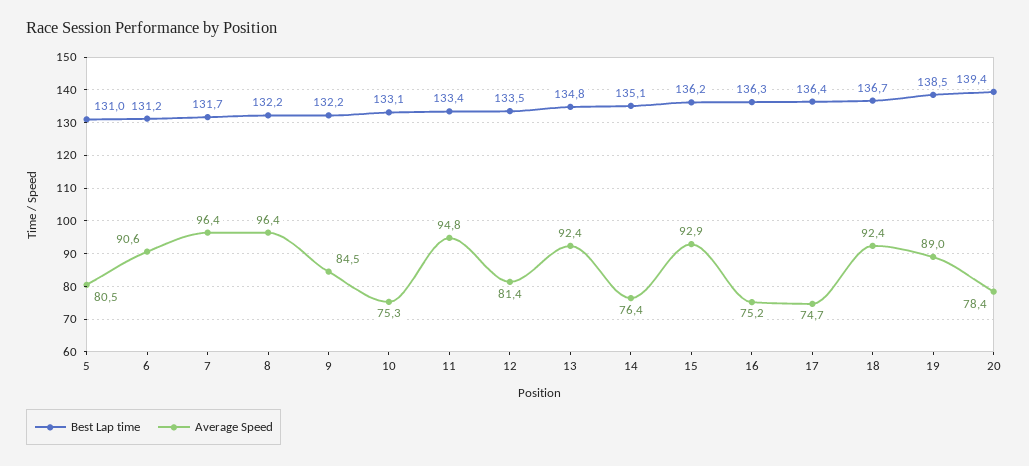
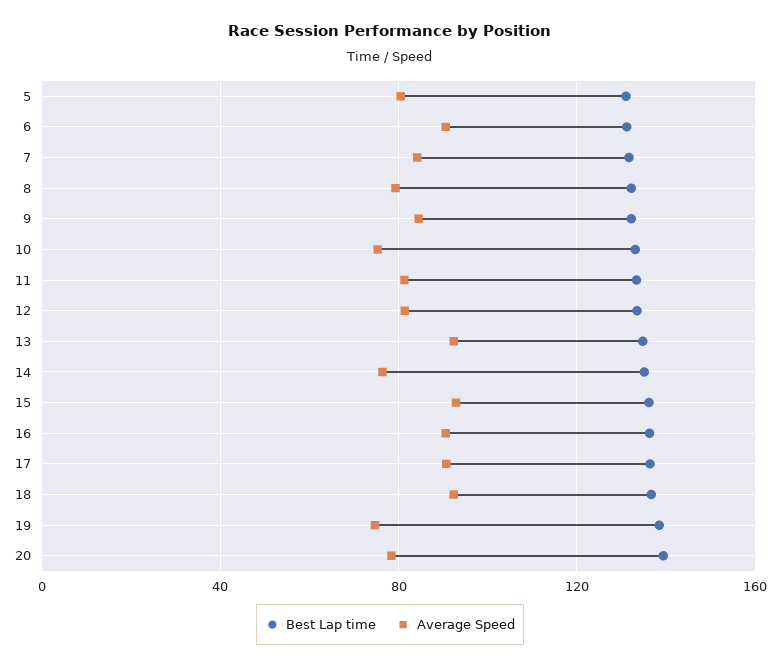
Average Speed, 7: 96.4 -> 85
Average Speed, 8: 96.4 -> 80
Average Speed, 11: 94.8 -> 80
Average Speed, 16: 75.2 -> 90
Average Speed, 17: 74.7 -> 90
Average Speed, 19: 89 -> 75

